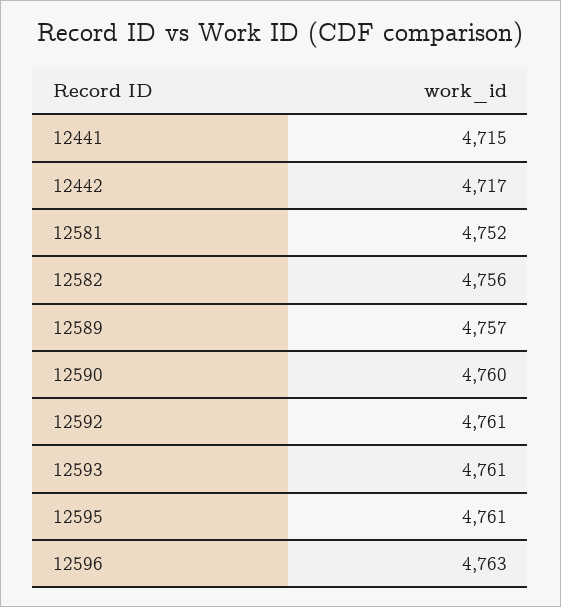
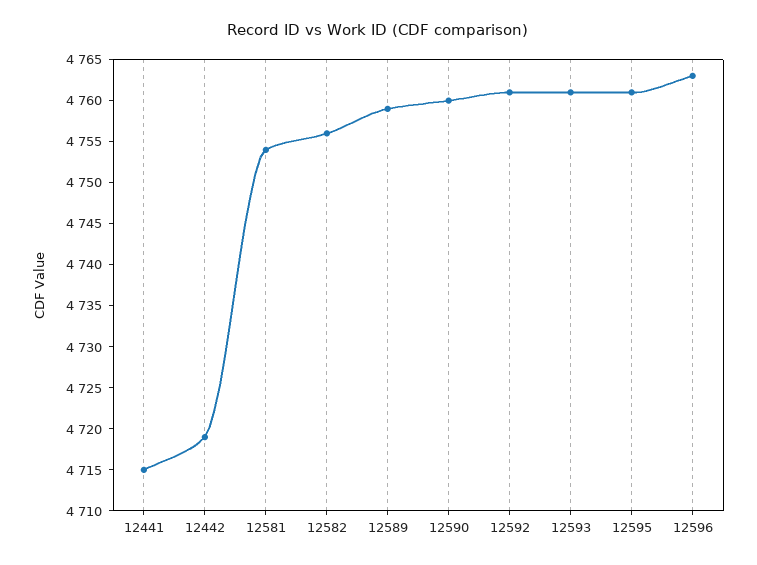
12442: 4717 -> 4719
12581: 4752 -> 4754
12589: 4757 -> 4759

